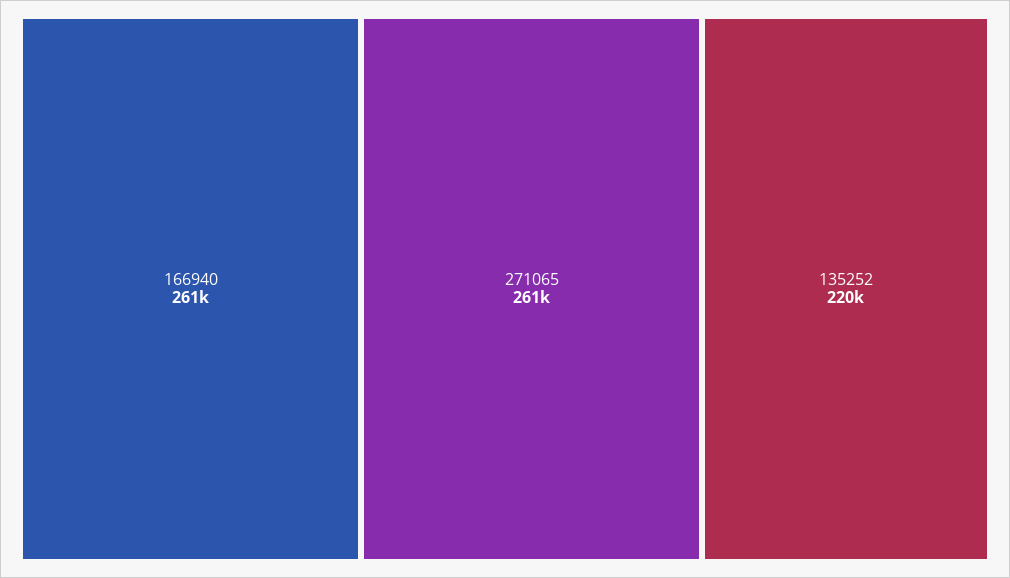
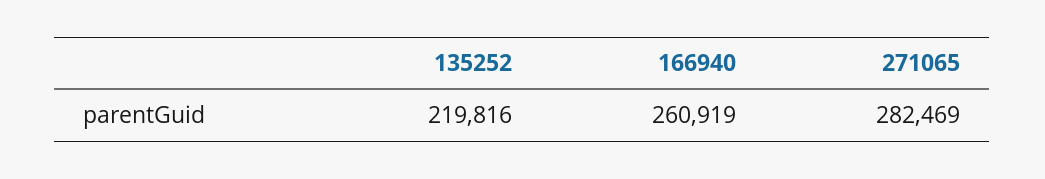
271065: 261000 -> 282469

